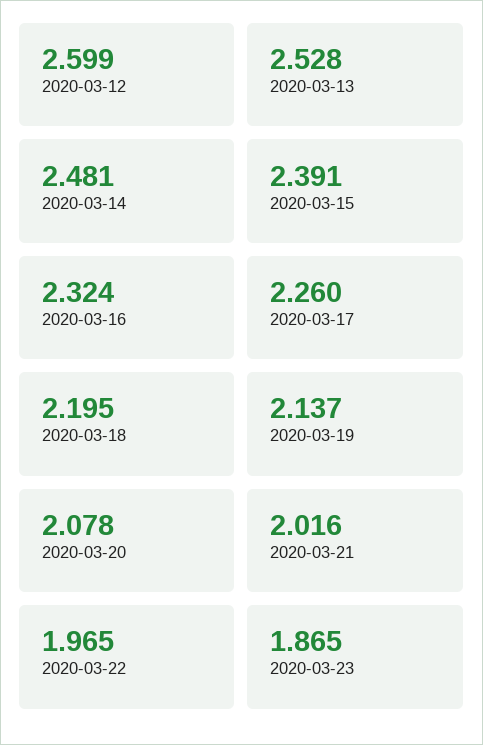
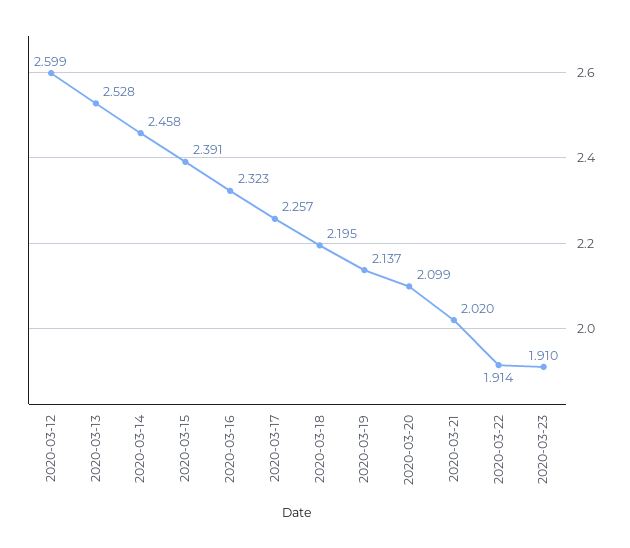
2020-03-14: 2.481 -> 2.458
2020-03-16: 2.324 -> 2.323
2020-03-17: 2.26 -> 2.257
2020-03-20: 2.078 -> 2.099
2020-03-21: 2.016 -> 2.02
2020-03-22: 1.965 -> 1.914
2020-03-23: 1.865 -> 1.91

